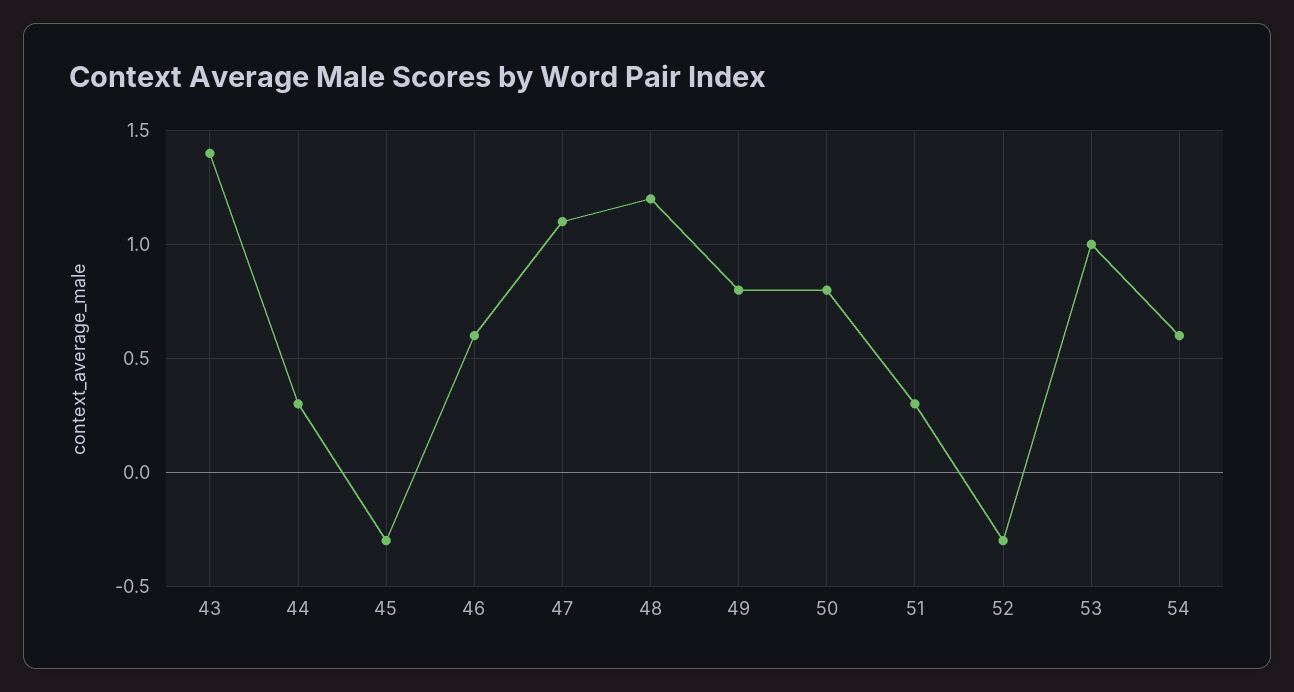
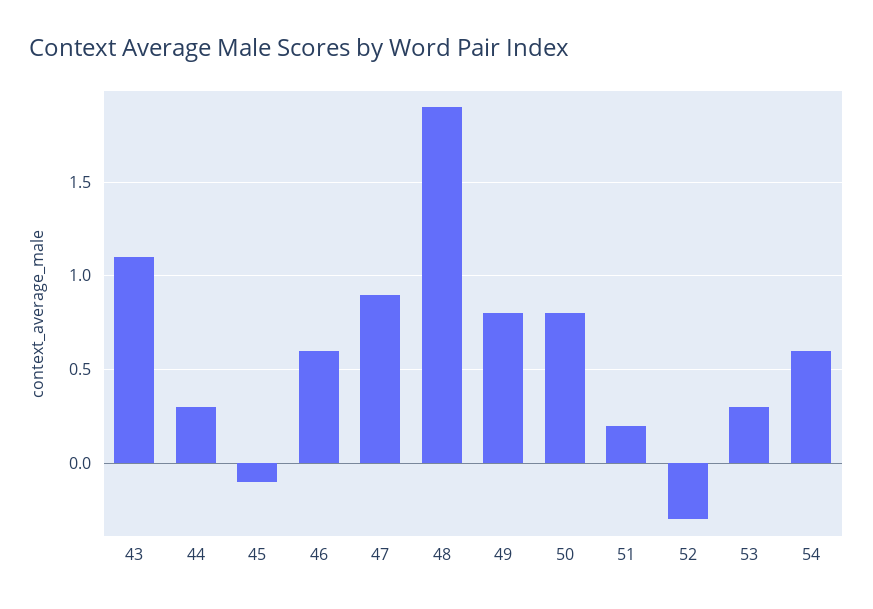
43: 1.4 -> 1.1
45: -0.3 -> -0.1
47: 1.1 -> 0.9
48: 1.2 -> 1.9
51: 0.3 -> 0.2
53: 1 -> 0.3

